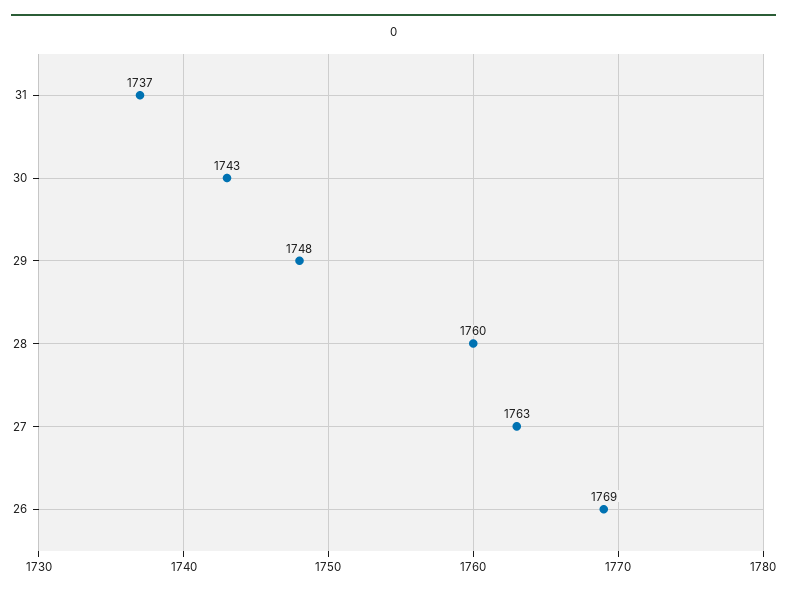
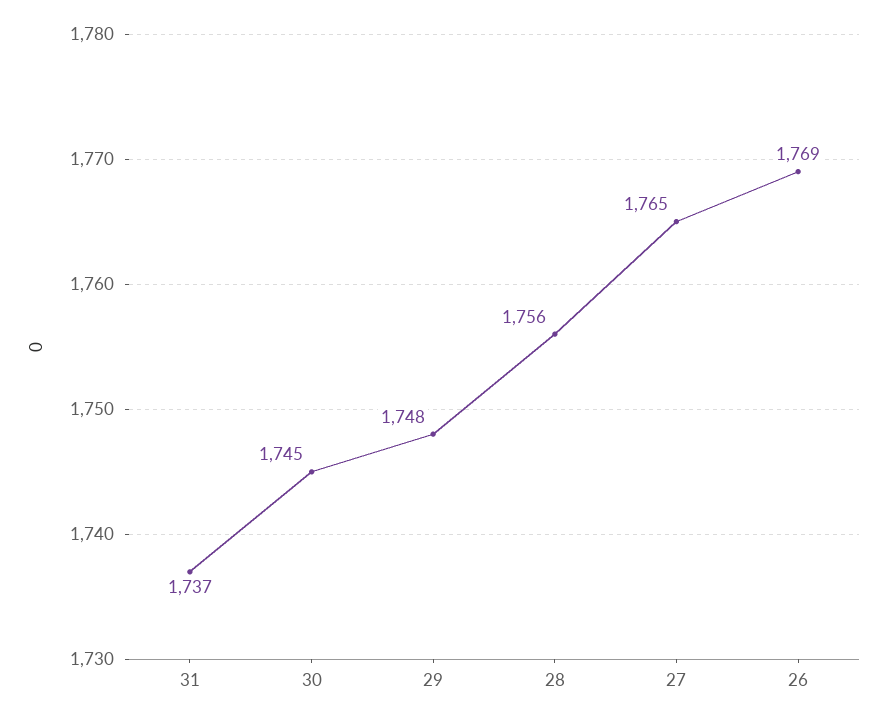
30: 1743 -> 1745
28: 1760 -> 1756
27: 1763 -> 1765

